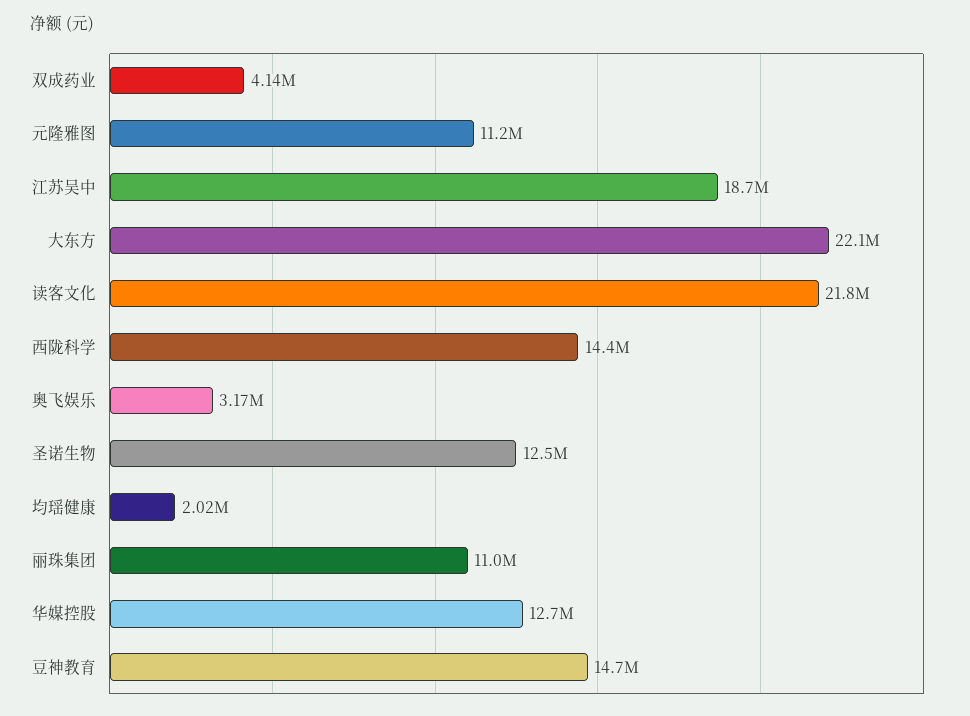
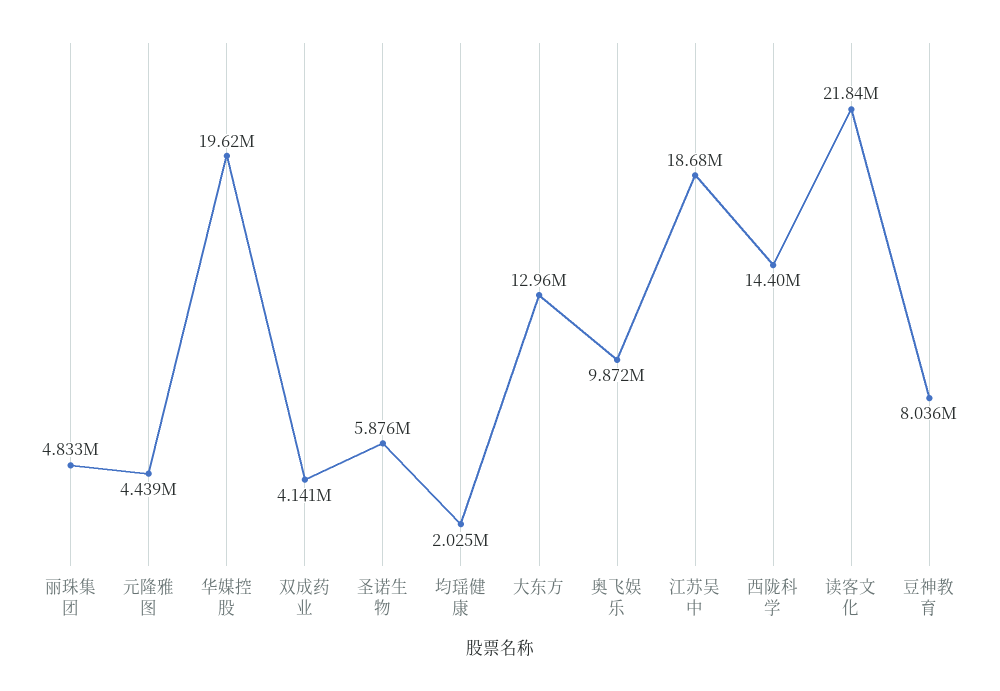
元隆雅图: 11200000 -> 4439000
大东方: 22100000 -> 12960000
奥飞娱乐: 3170000 -> 9872000
圣诺生物: 12500000 -> 5876000
丽珠集团: 11000000 -> 4833000
华媒控股: 12700000 -> 19620000
豆神教育: 14700000 -> 8036000

